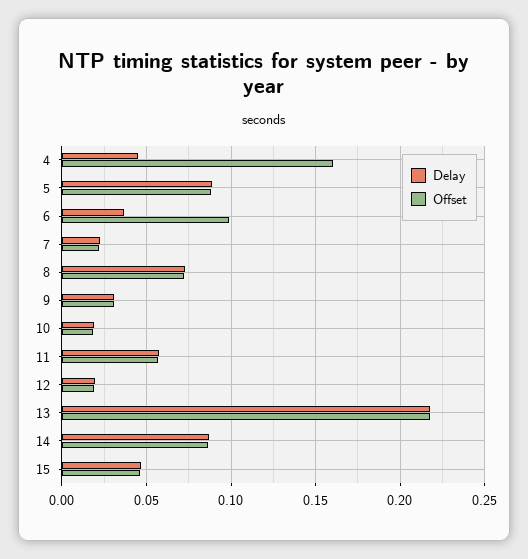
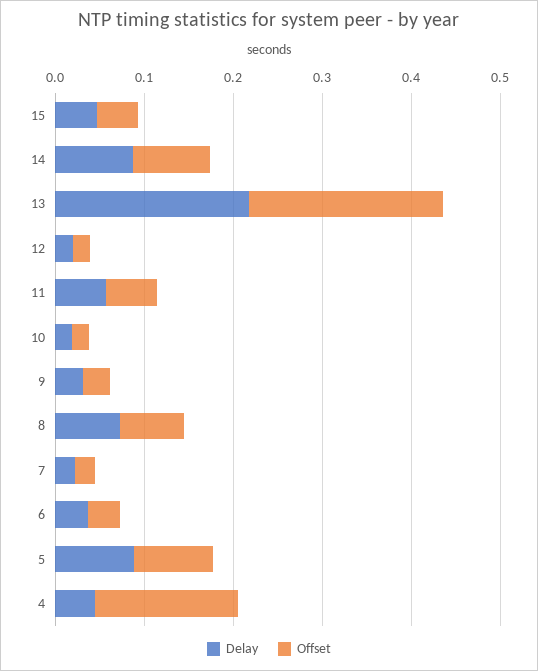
Offset, 6: 0.1 -> 0.04

